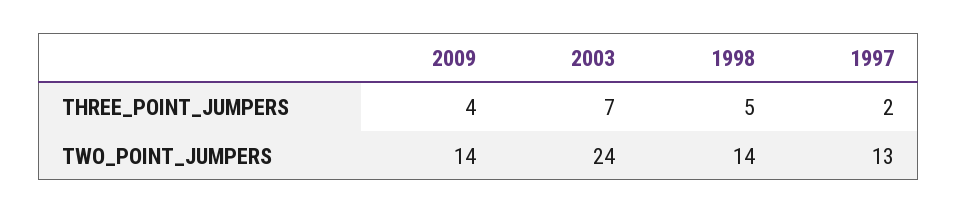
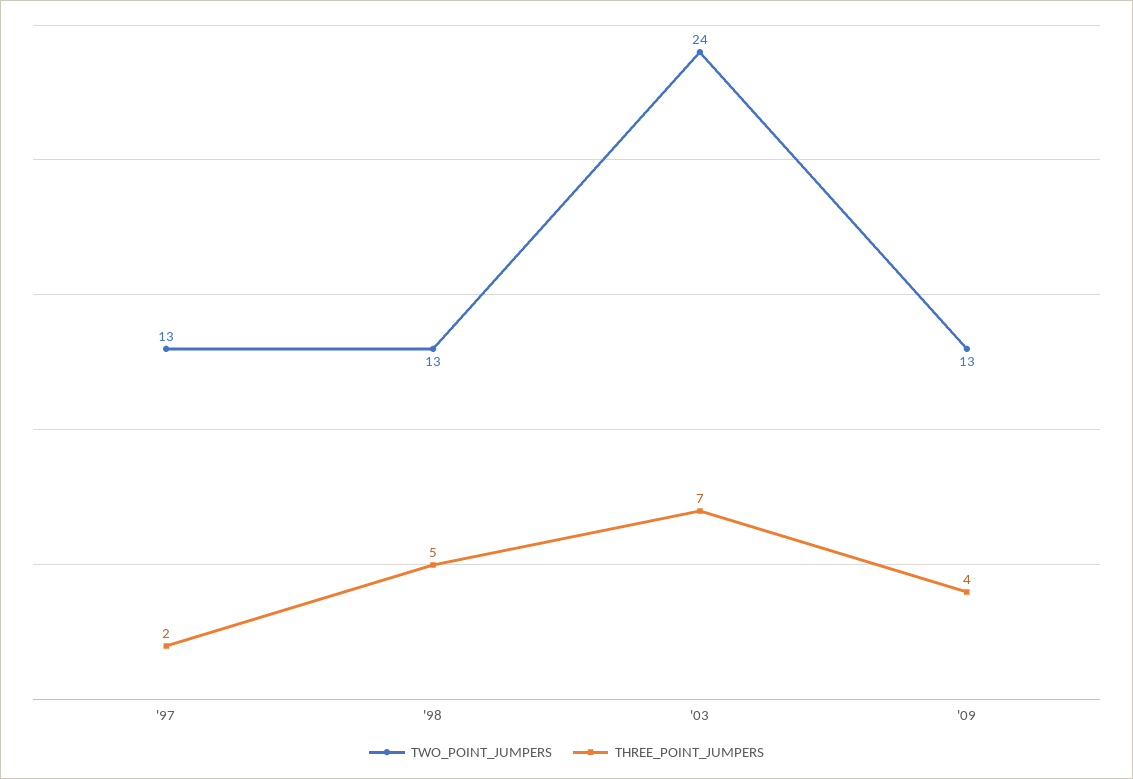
TWO_POINT_JUMPERS, 2009: 14 -> 13
TWO_POINT_JUMPERS, 1998: 14 -> 13

